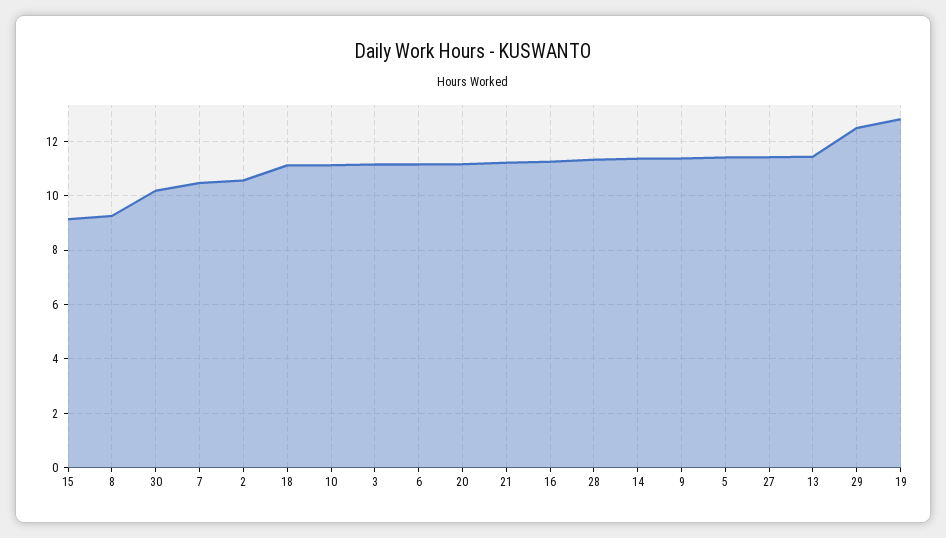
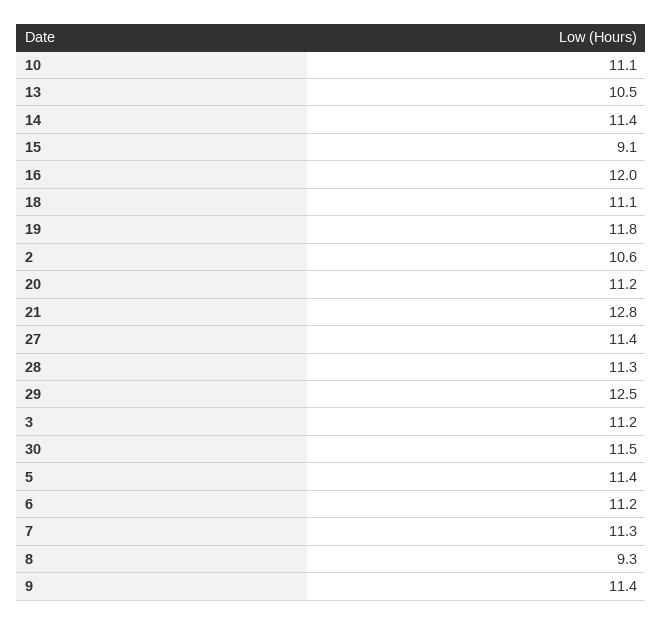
30: 10.25 -> 11.5
7: 10.5 -> 11.3
21: 11.25 -> 12.8
16: 11.25 -> 12
13: 11.5 -> 10.5
19: 12.75 -> 11.8

